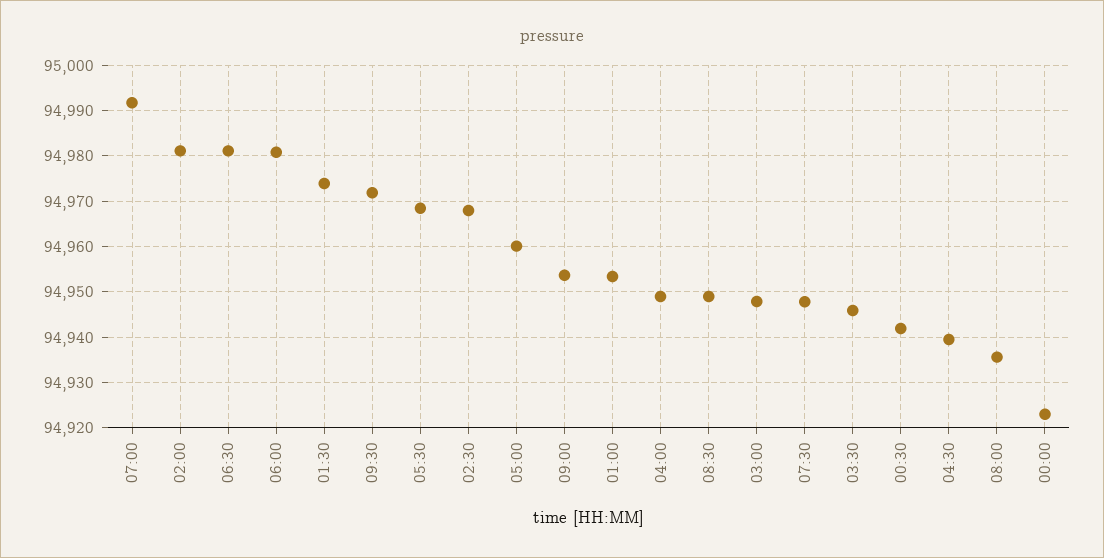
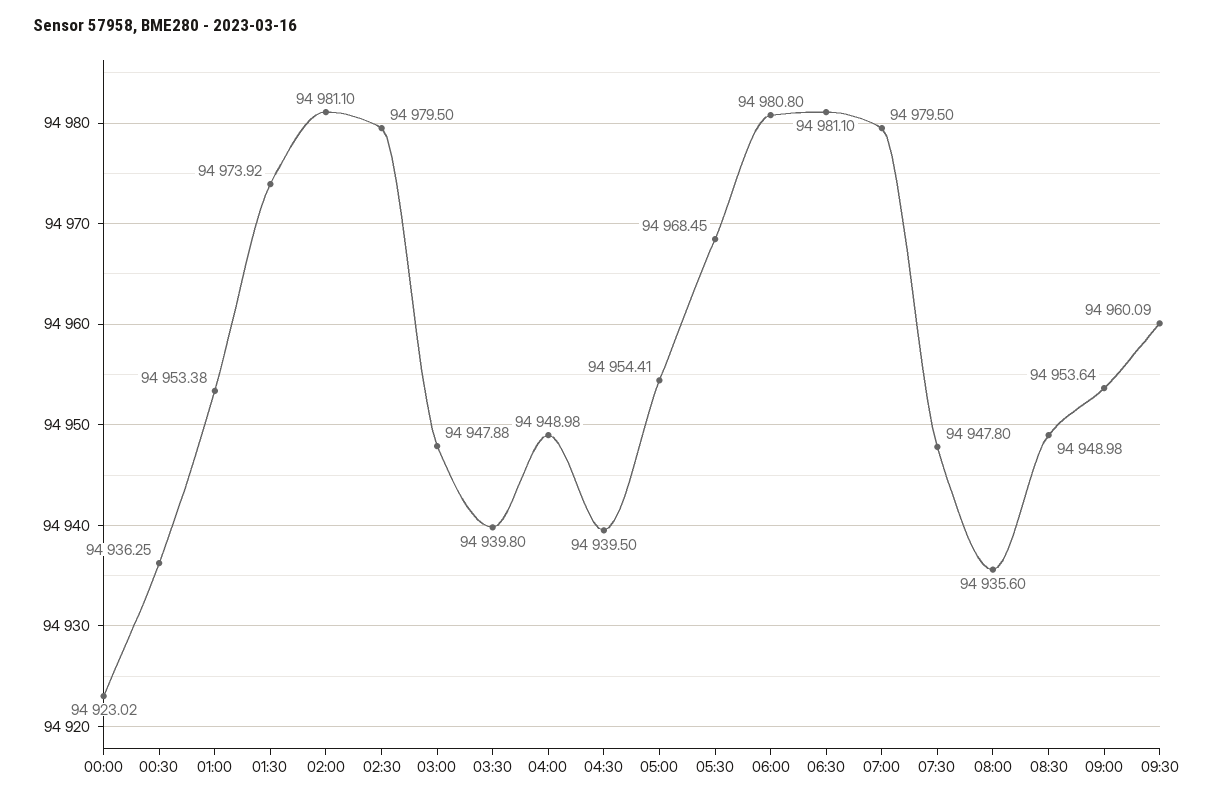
07:00: 94992 -> 94979.5
09:30: 94972 -> 94960.09
02:30: 94968 -> 94979.5
05:00: 94960 -> 94954.41
03:30: 94946 -> 94939.8
00:30: 94942 -> 94936.25

